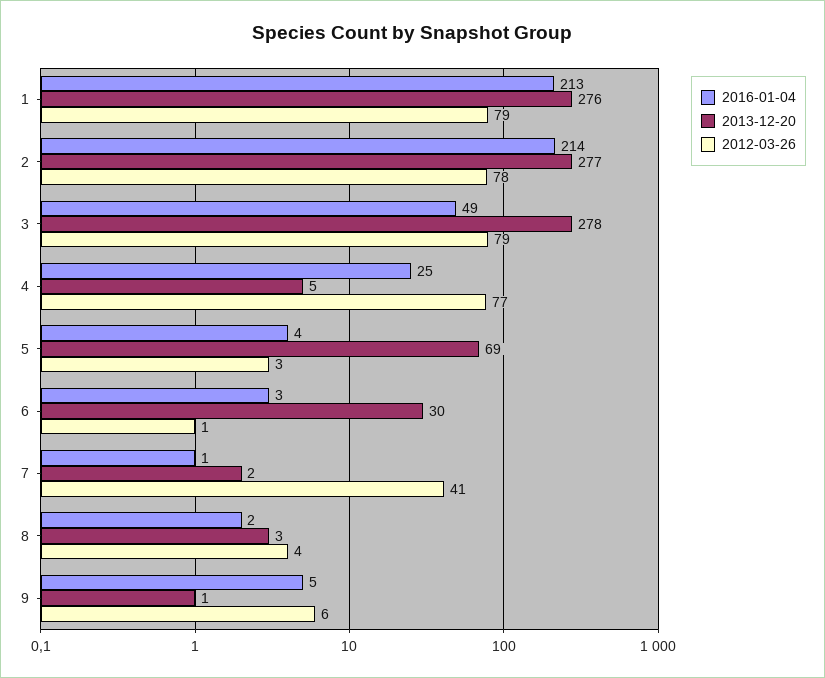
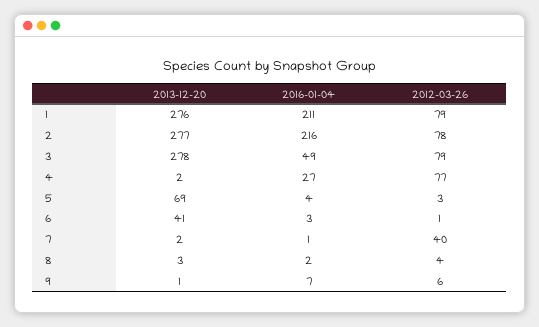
2016-01-04, 1: 213 -> 211
2016-01-04, 2: 214 -> 216
2016-01-04, 4: 25 -> 27
2013-12-20, 4: 5 -> 2
2013-12-20, 6: 30 -> 41
2012-03-26, 7: 41 -> 40
2016-01-04, 9: 5 -> 7

